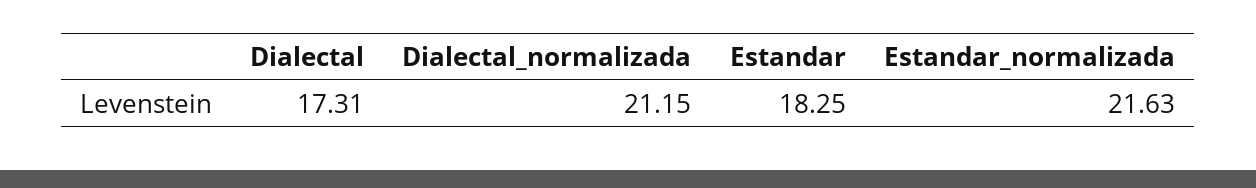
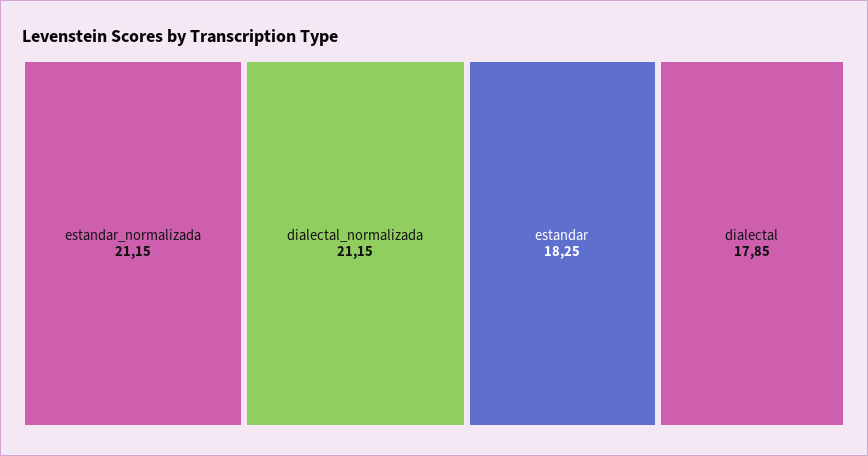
Dialectal: 17.31 -> 17.85
Estandar_normalizada: 21.63 -> 21.15

